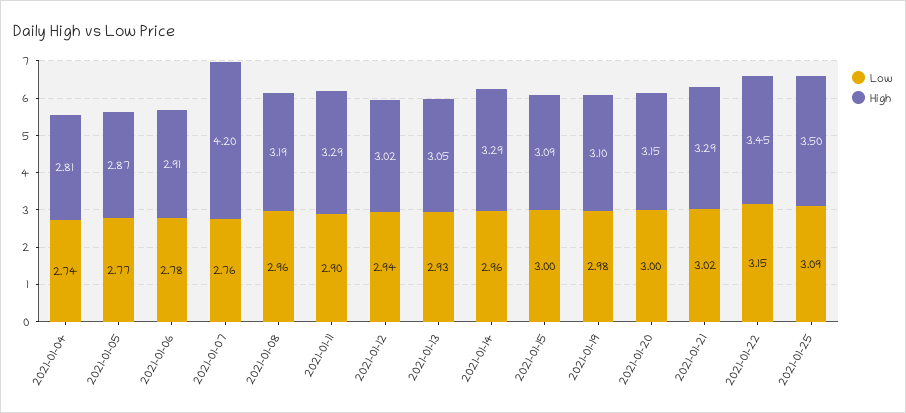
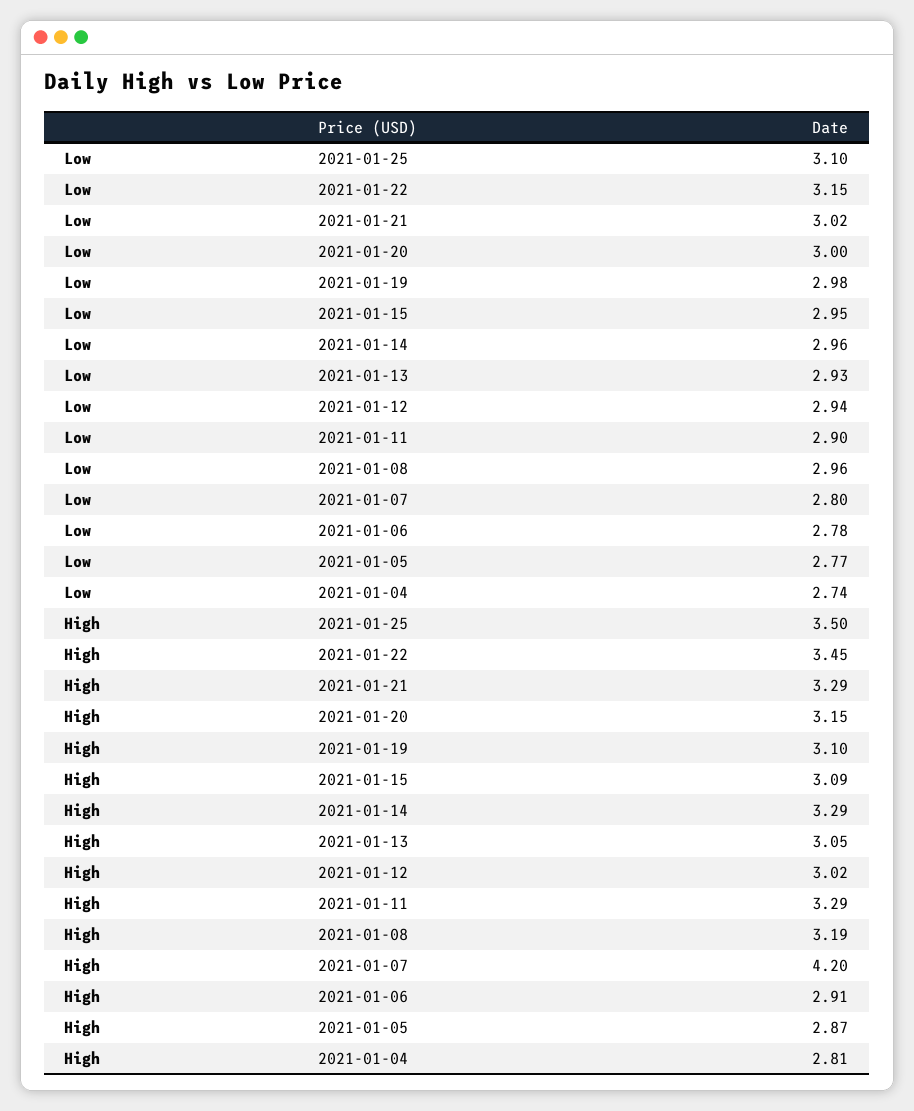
Low, 2021-01-07: 2.76 -> 2.8
Low, 2021-01-15: 3 -> 2.95
Low, 2021-01-25: 3.09 -> 3.1

